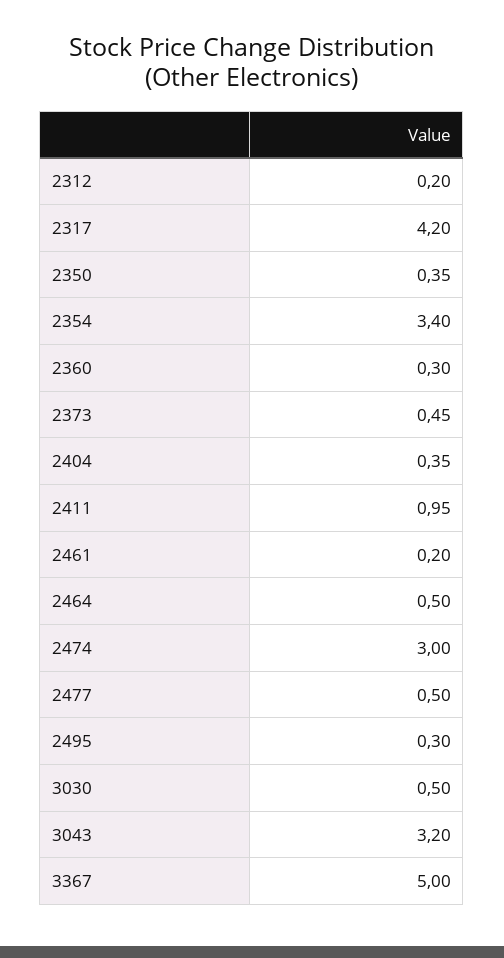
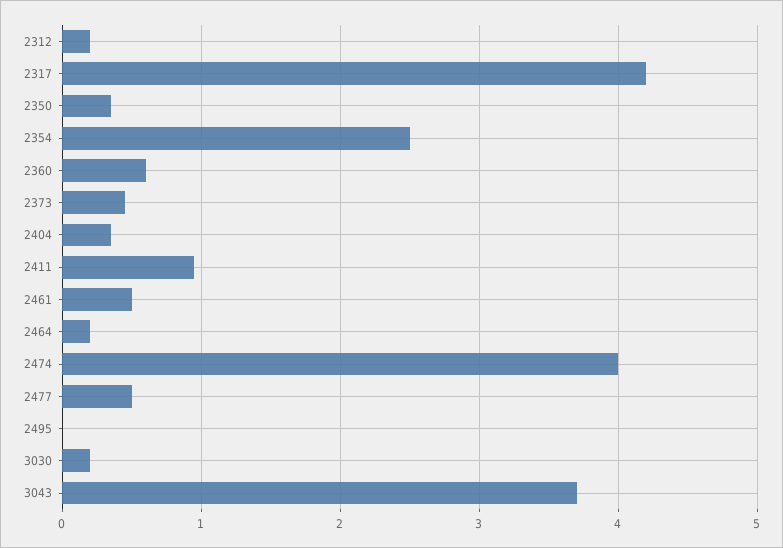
2354: 3.4 -> 2.5
2360: 0.3 -> 0.6
2461: 0.2 -> 0.5
2464: 0.5 -> 0.2
2474: 3 -> 4
2495: 0.3 -> 0
3030: 0.5 -> 0.2
3043: 3.2 -> 3.7
3367: 5 -> none

